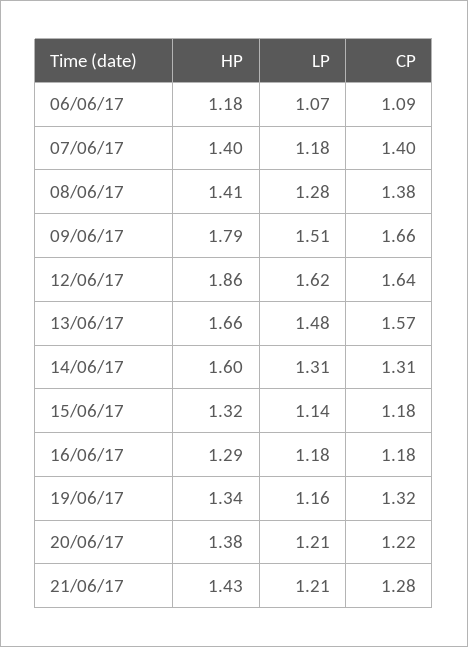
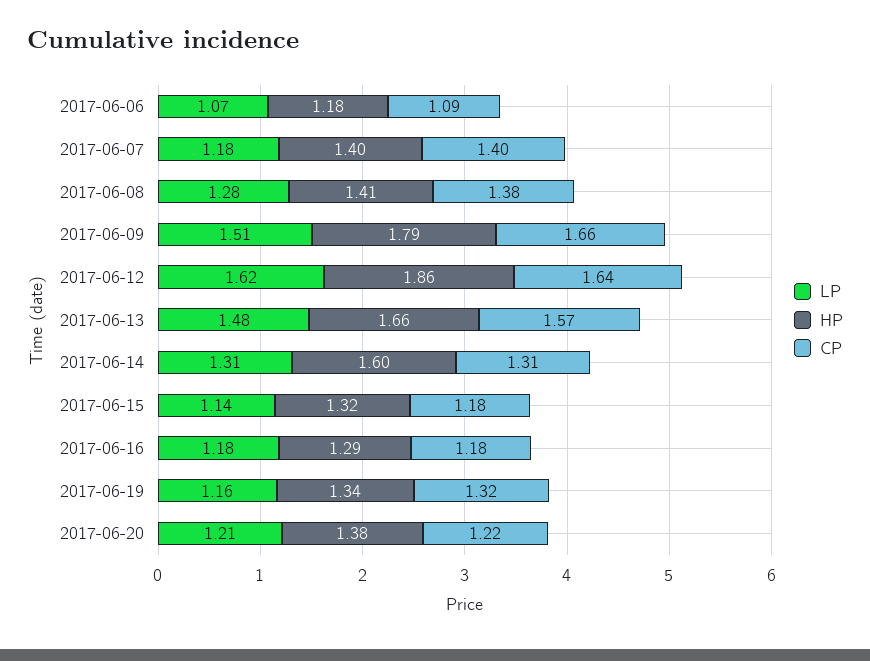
HP, 21/06/17: 1.43 -> none
LP, 21/06/17: 1.21 -> none
CP, 21/06/17: 1.28 -> none

